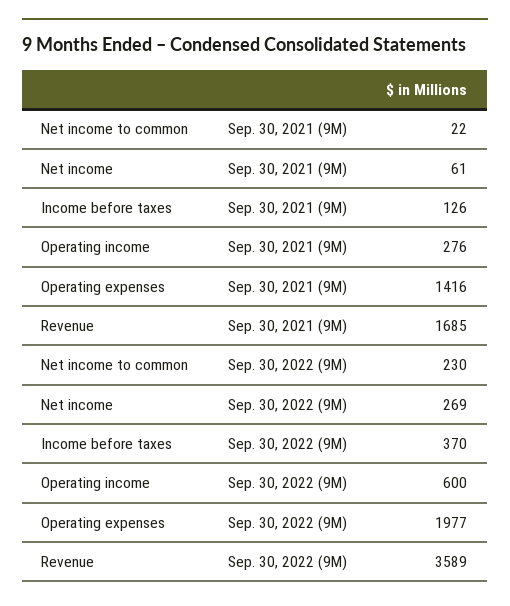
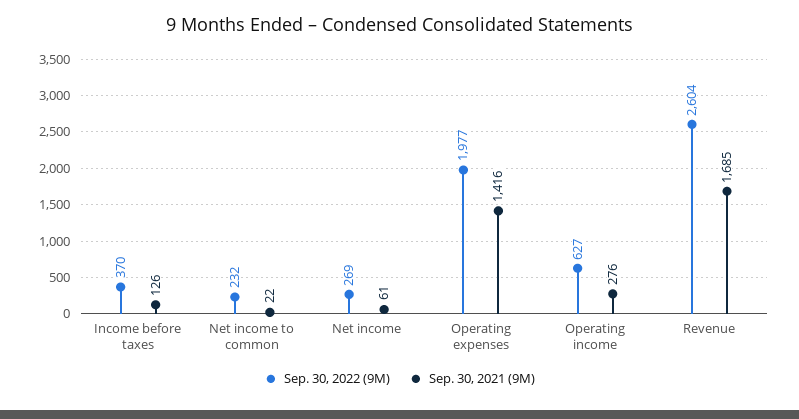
Sep. 30, 2022 (9M), Net income to common: 230 -> 232
Sep. 30, 2022 (9M), Operating income: 600 -> 627
Sep. 30, 2022 (9M), Revenue: 3589 -> 2604

